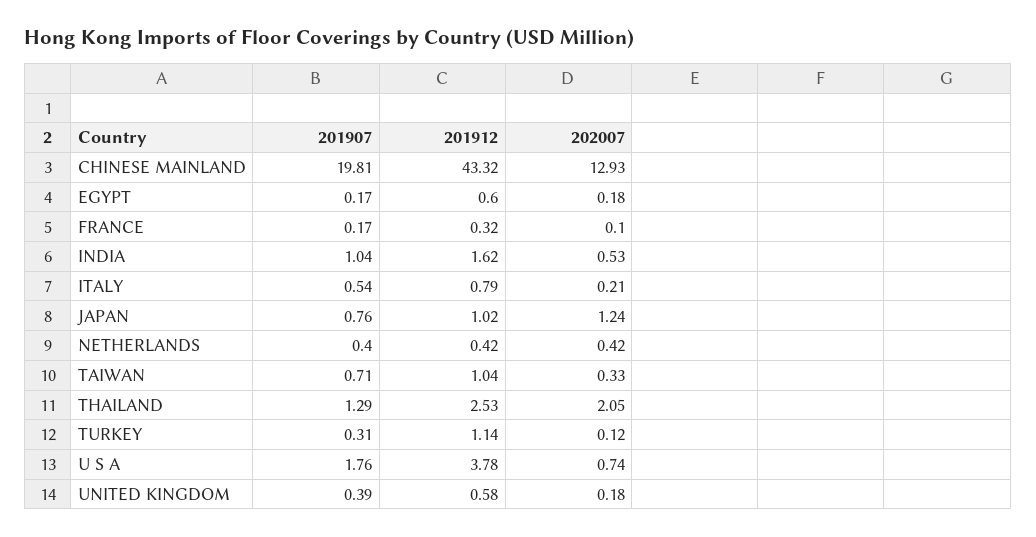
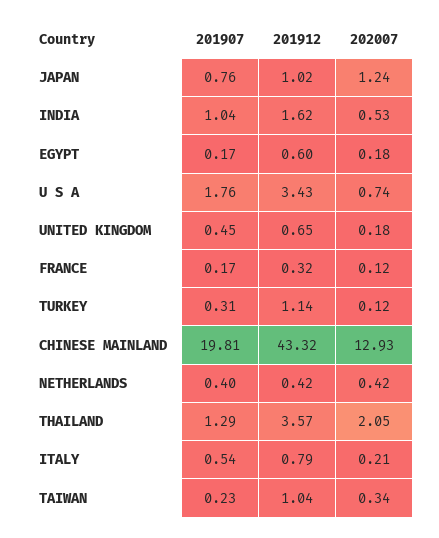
202007, FRANCE: 0.1 -> 0.12
201907, TAIWAN: 0.71 -> 0.23
202007, TAIWAN: 0.33 -> 0.34
201912, THAILAND: 2.53 -> 3.57
201912, U S A: 3.78 -> 3.43
201907, UNITED KINGDOM: 0.39 -> 0.45
201912, UNITED KINGDOM: 0.58 -> 0.65

